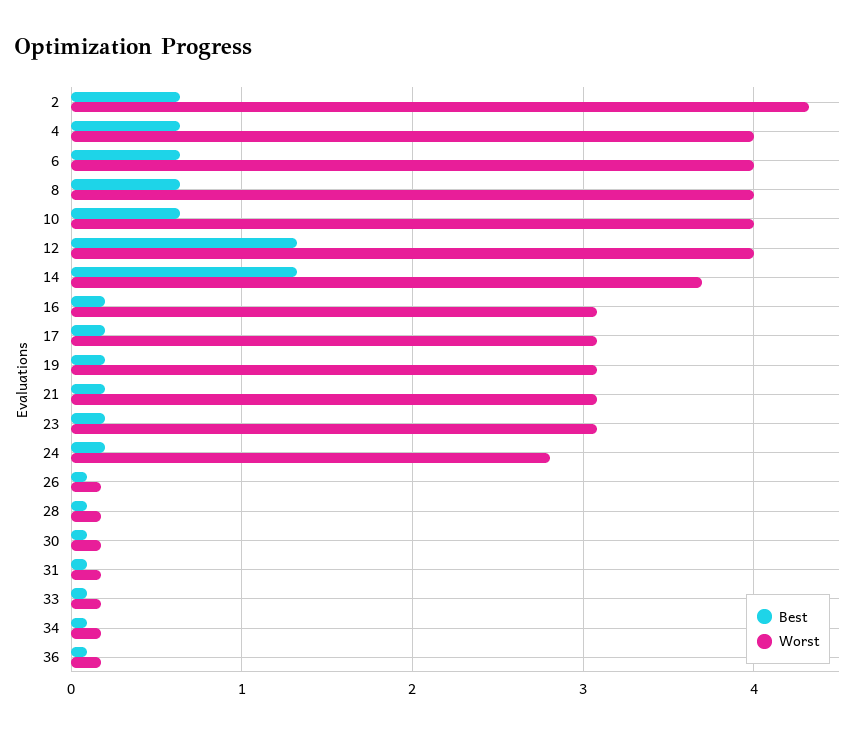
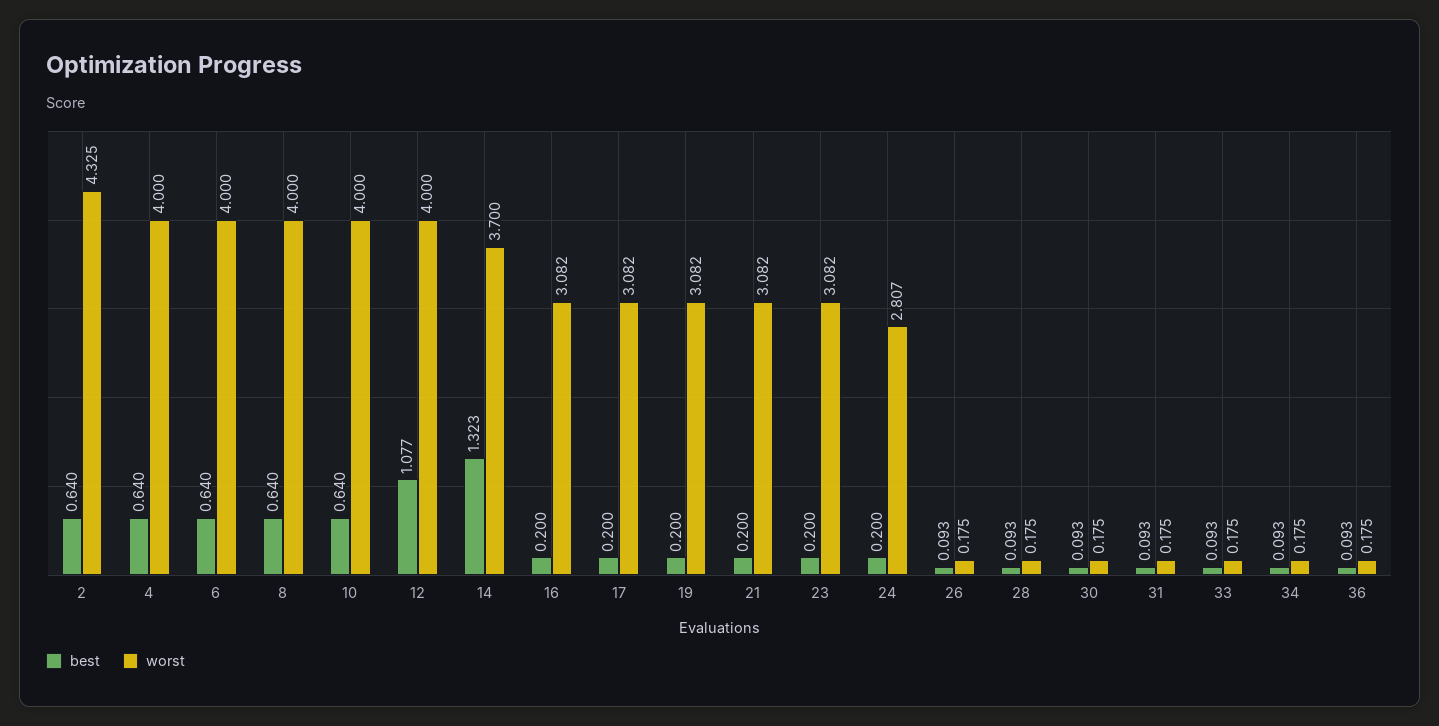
Best, 12: 1.3 -> 1.077

